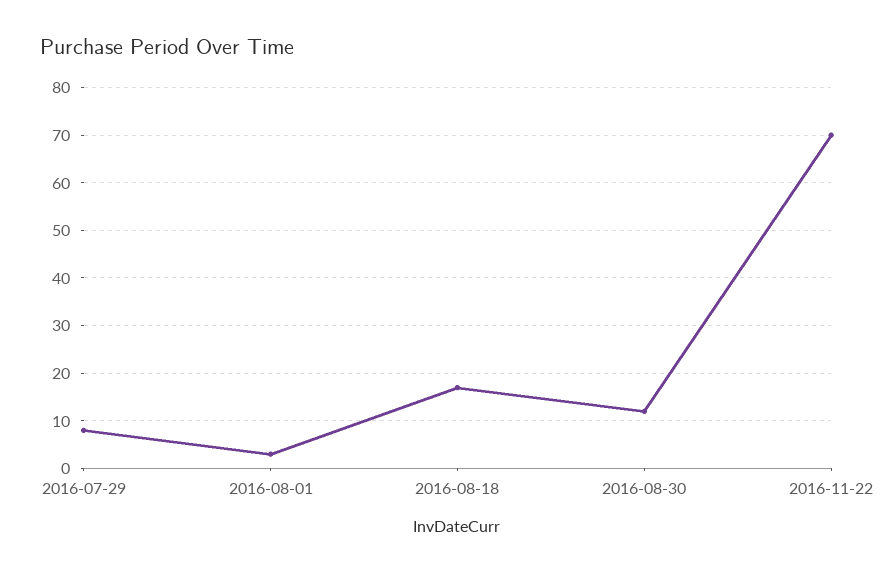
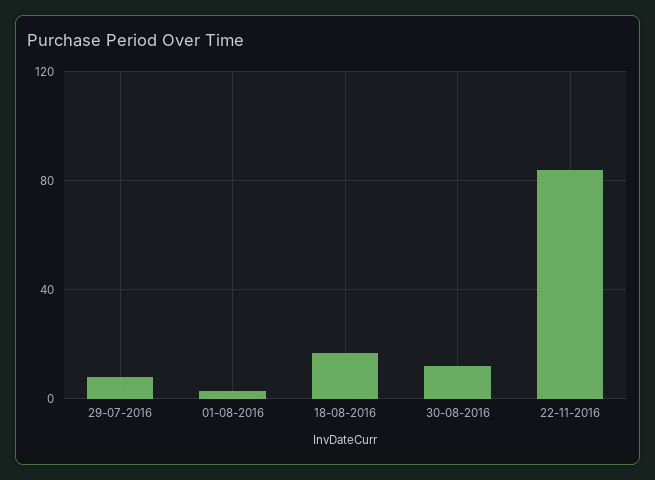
2016-11-22: 70 -> 85

